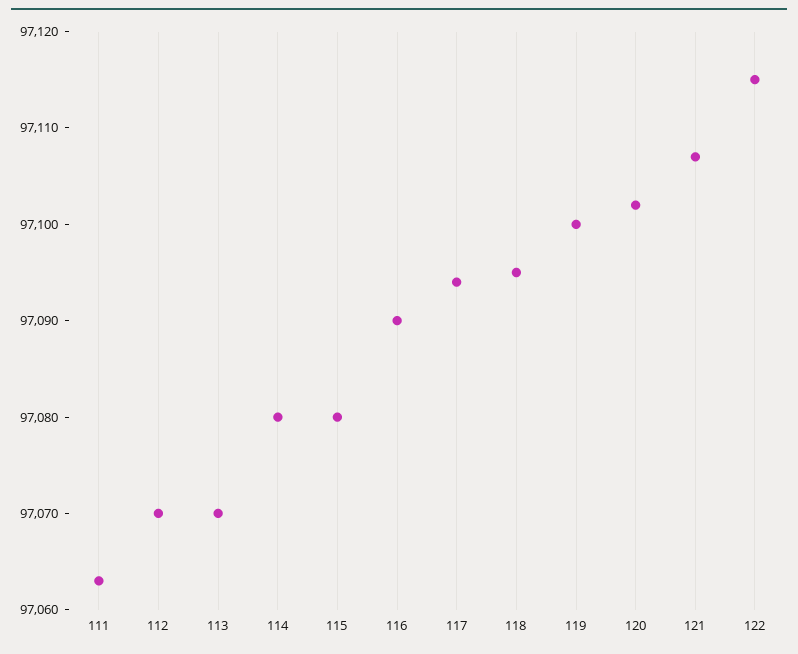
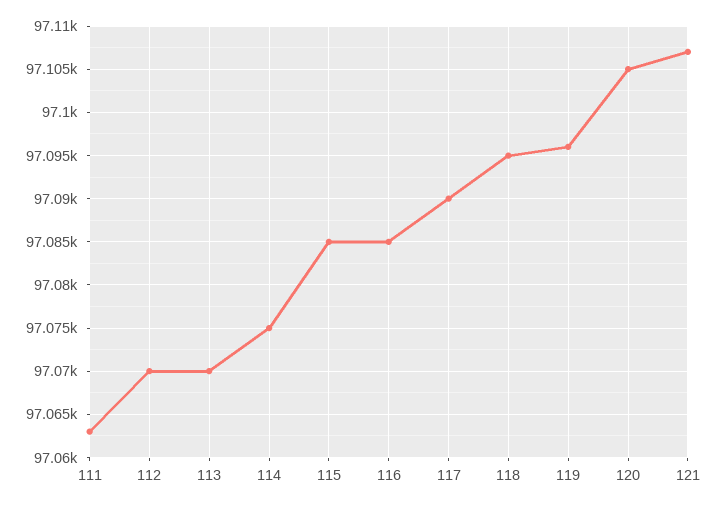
114: 97080 -> 97075
115: 97080 -> 97085
116: 97090 -> 97085
117: 97094 -> 97090
119: 97100 -> 97096
120: 97102 -> 97105
122: 97115 -> none

